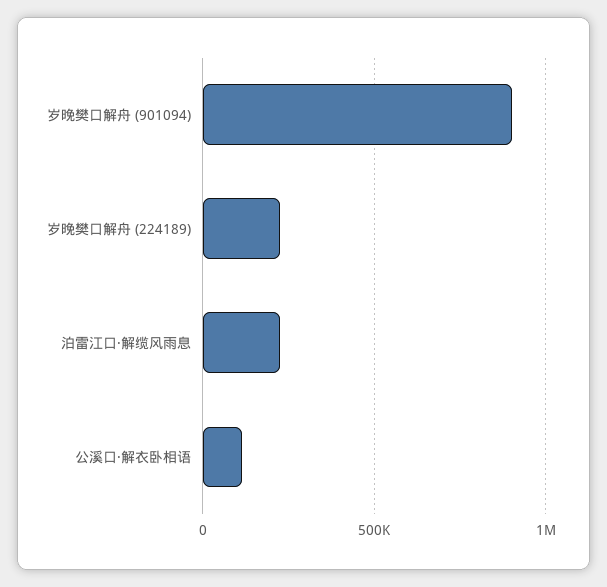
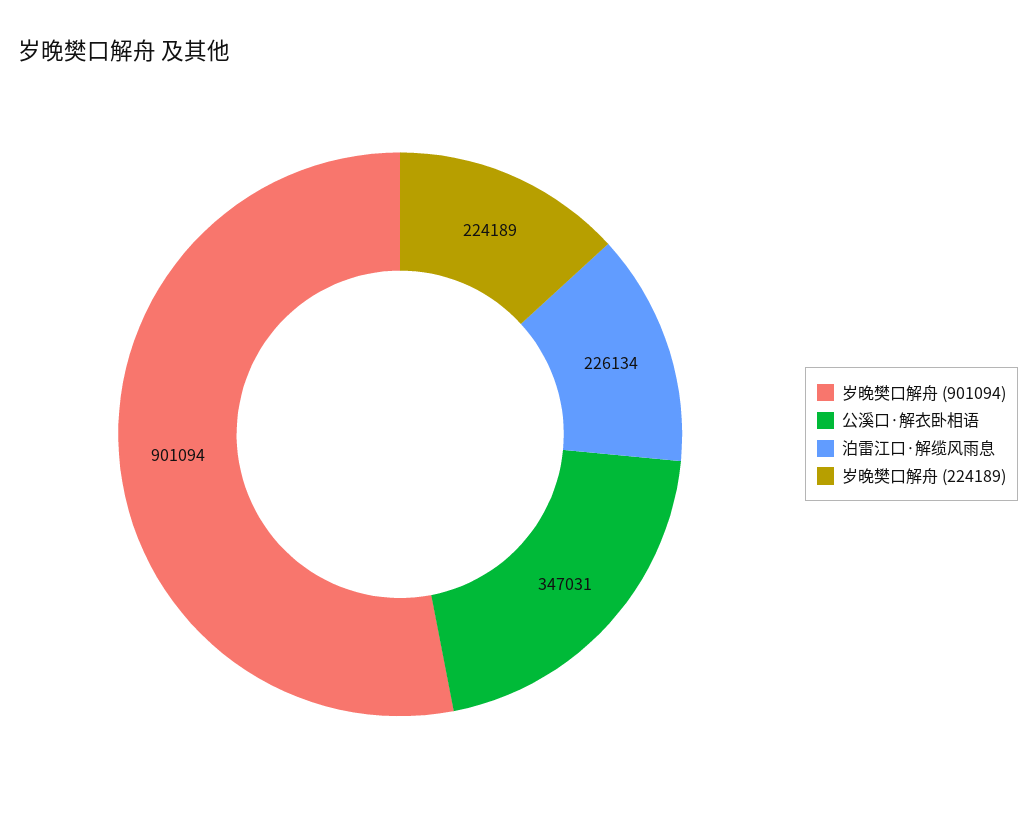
公溪口·解衣卧相语: 100000 -> 347031

